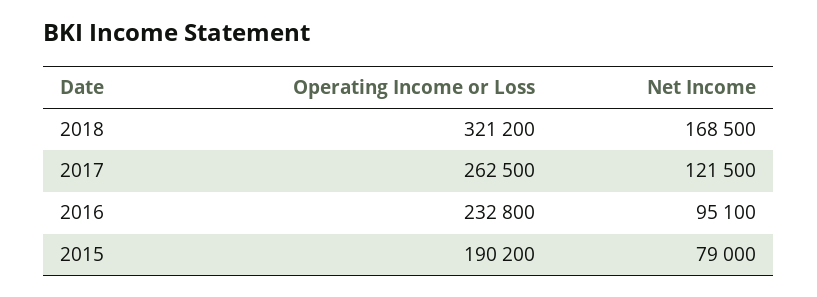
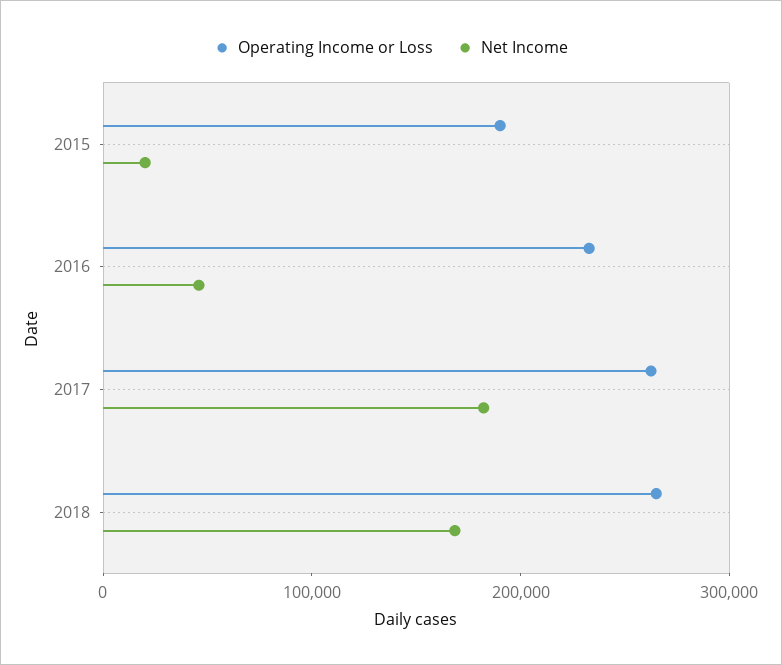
Operating Income or Loss, 2018: 321200 -> 260000
Net Income, 2017: 121500 -> 180000
Net Income, 2016: 95100 -> 40000
Net Income, 2015: 79000 -> 20000

